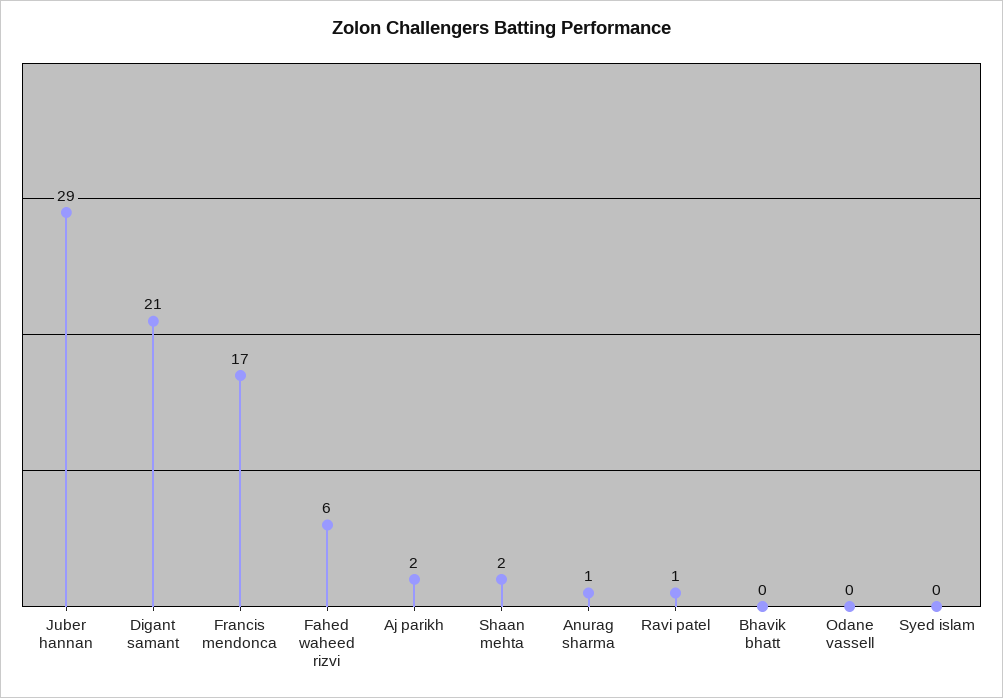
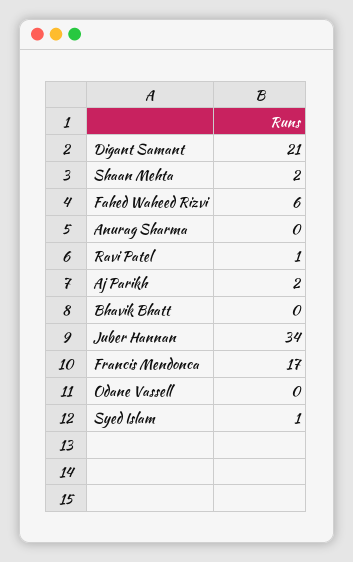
Juber hannan: 29 -> 34
Anurag sharma: 1 -> 0
Syed islam: 0 -> 1

